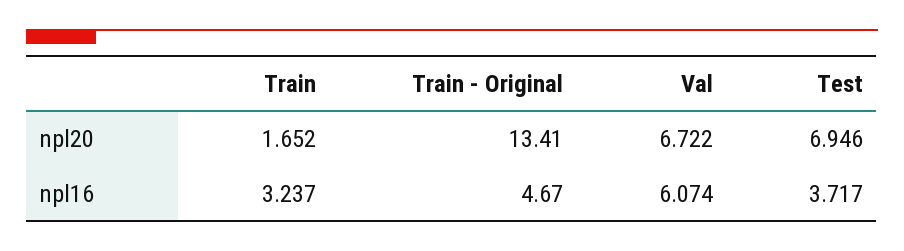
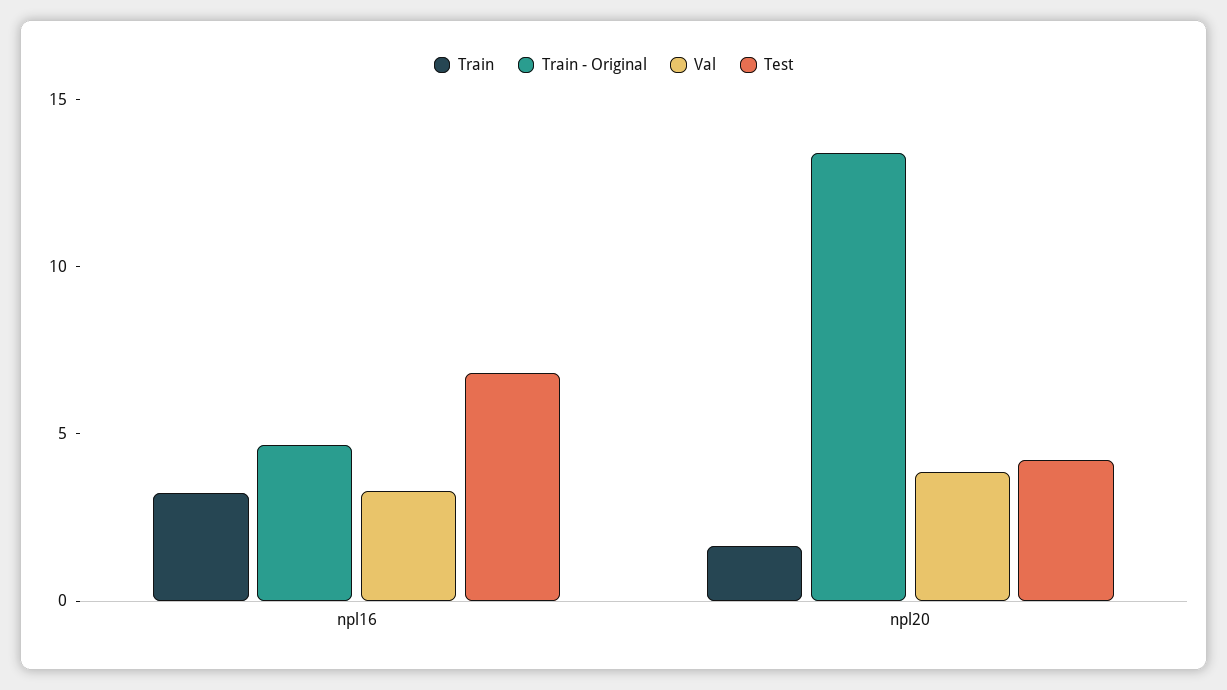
Val, npl20: 6.722 -> 4
Test, npl20: 6.946 -> 4
Val, npl16: 6.074 -> 3
Test, npl16: 3.717 -> 7

